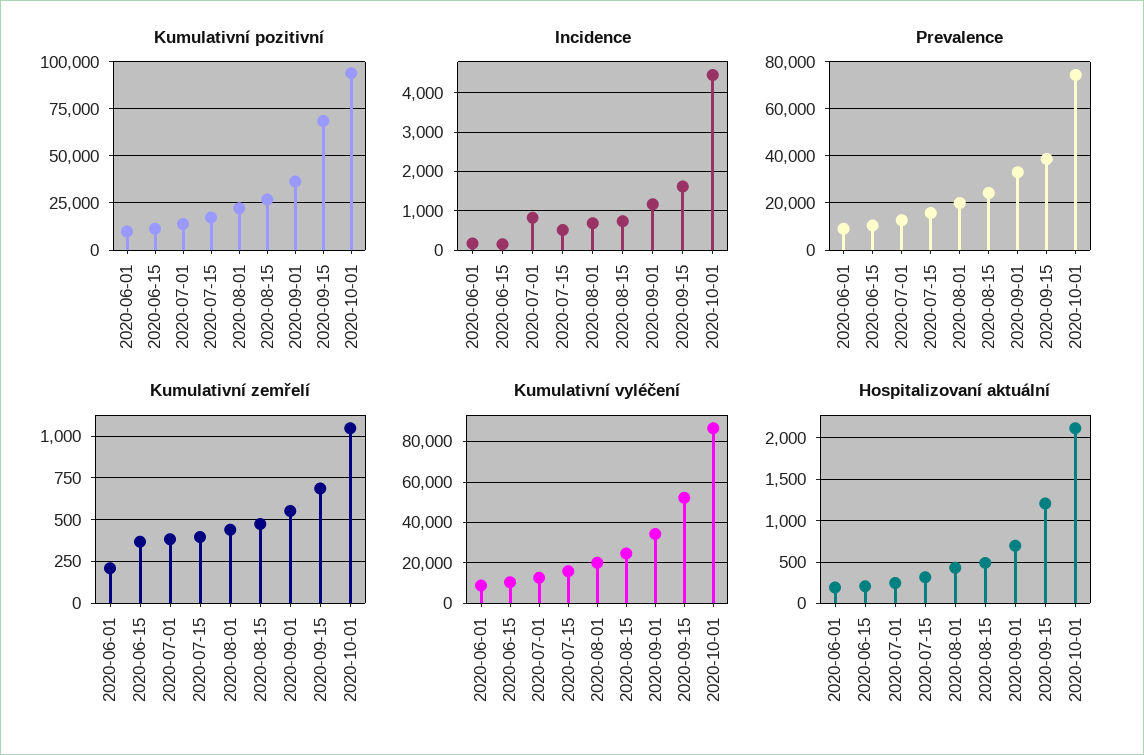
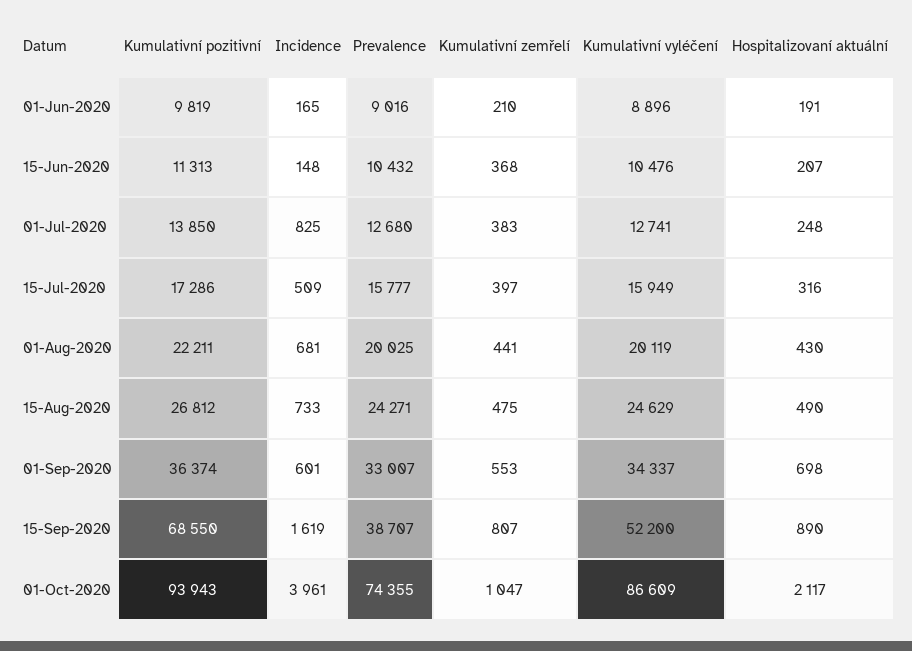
Incidence, 2020-09-01: 1200 -> 601
Incidence, 2020-10-01: 4400 -> 3961
Kumulativní zemřelí, 2020-09-15: 700 -> 807
Hospitalizovaní aktuální, 2020-09-15: 1200 -> 890

